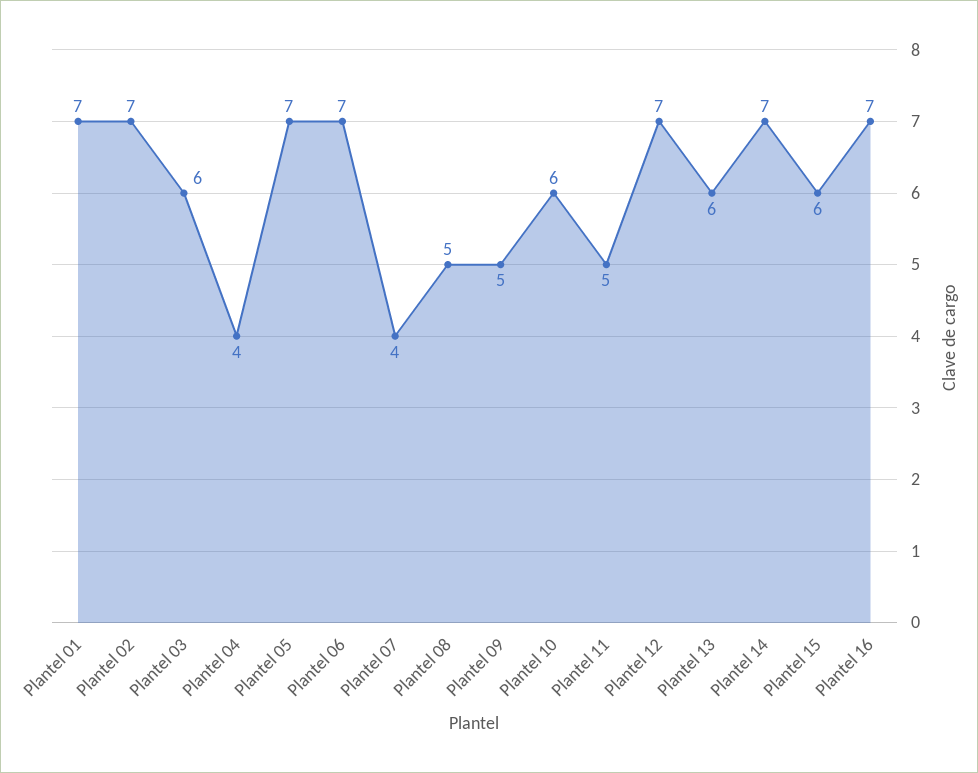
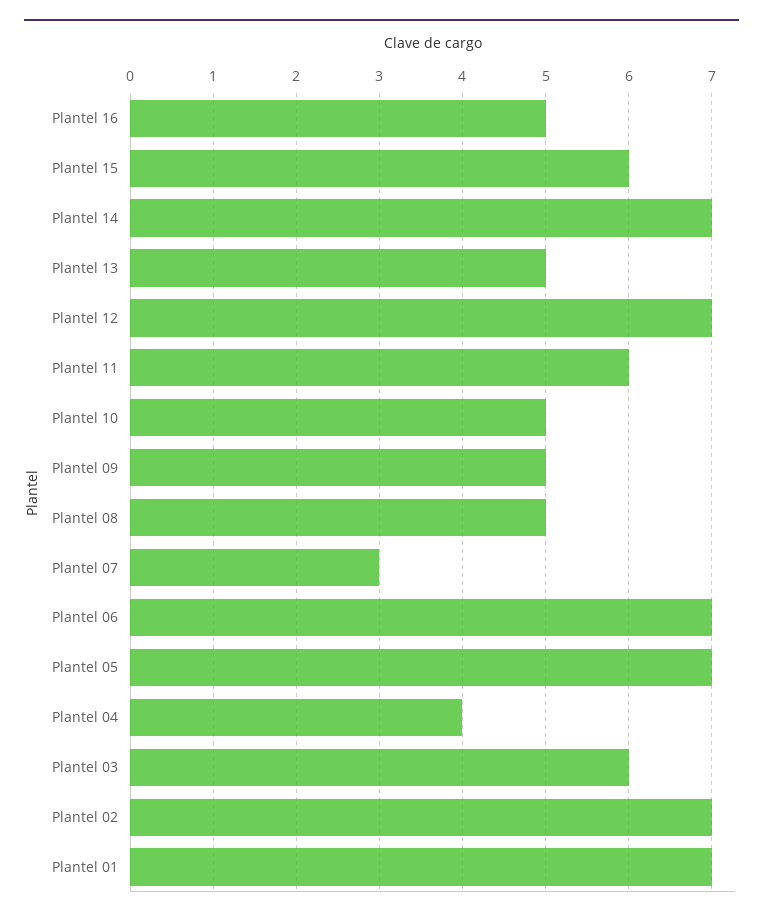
Plantel 07: 4 -> 3
Plantel 10: 6 -> 5
Plantel 11: 5 -> 6
Plantel 13: 6 -> 5
Plantel 16: 7 -> 5

